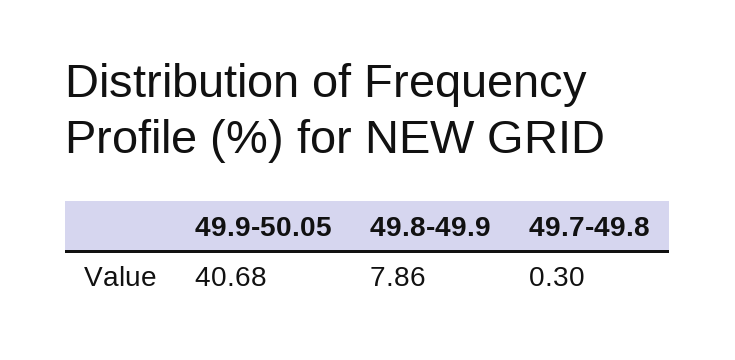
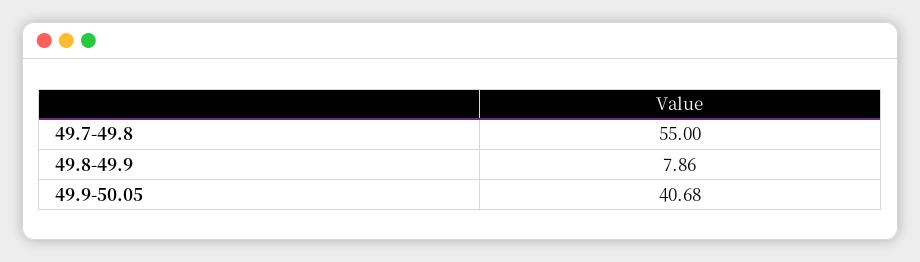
49.7-49.8: 0.3 -> 55

